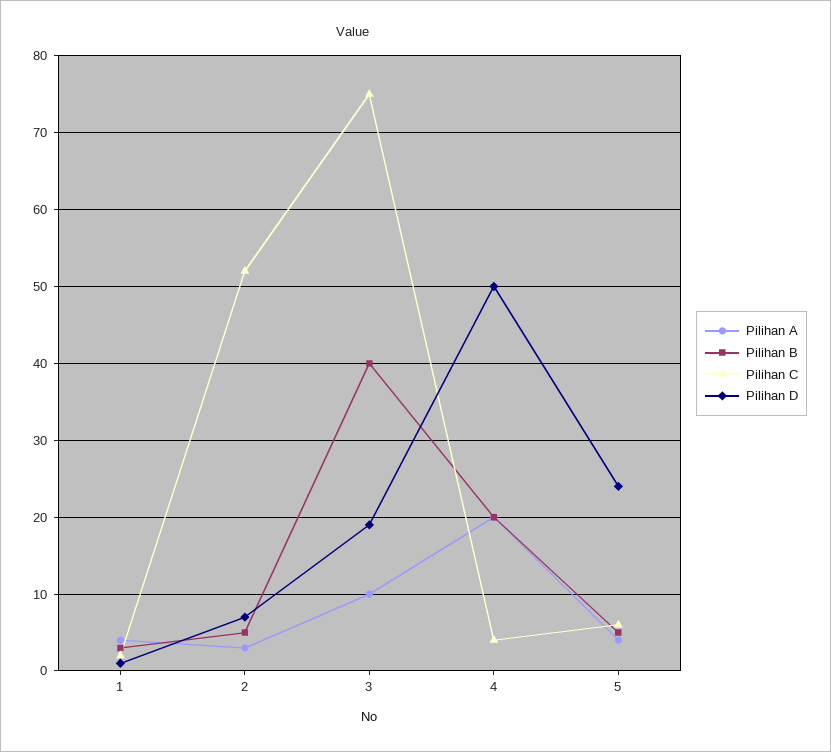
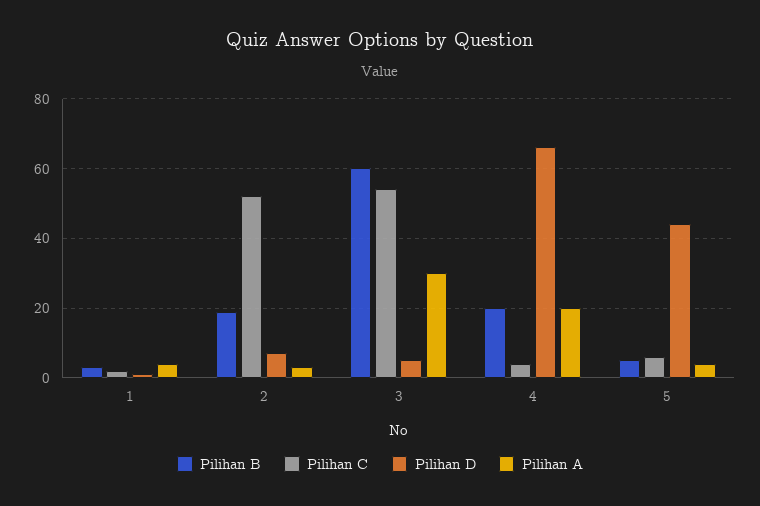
Pilihan B, 2: 5 -> 20
Pilihan A, 3: 10 -> 30
Pilihan B, 3: 40 -> 60
Pilihan C, 3: 75 -> 55
Pilihan D, 3: 19 -> 5
Pilihan D, 4: 50 -> 65
Pilihan D, 5: 24 -> 45

